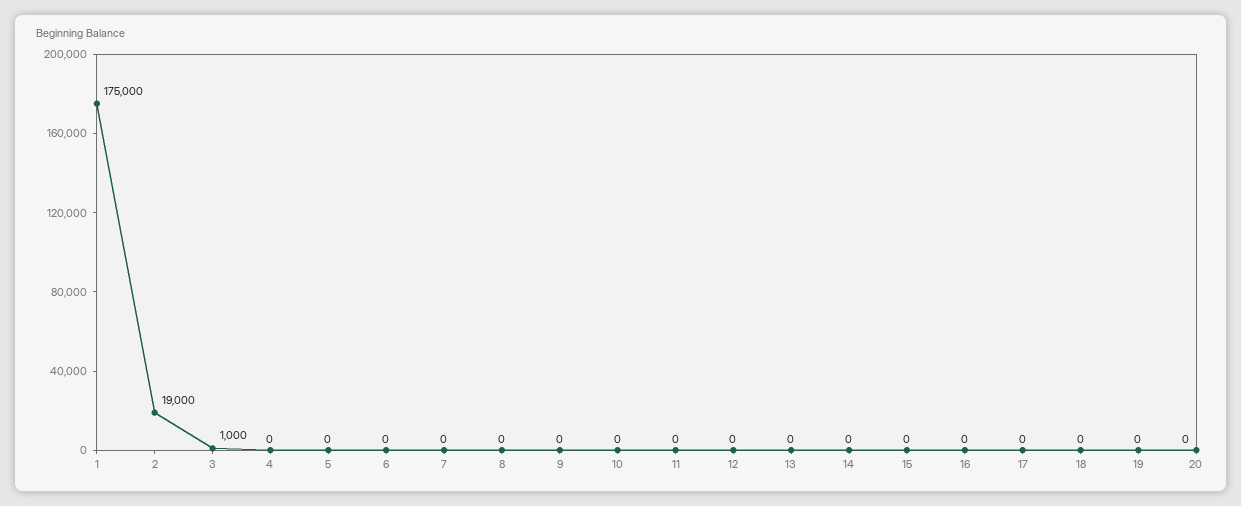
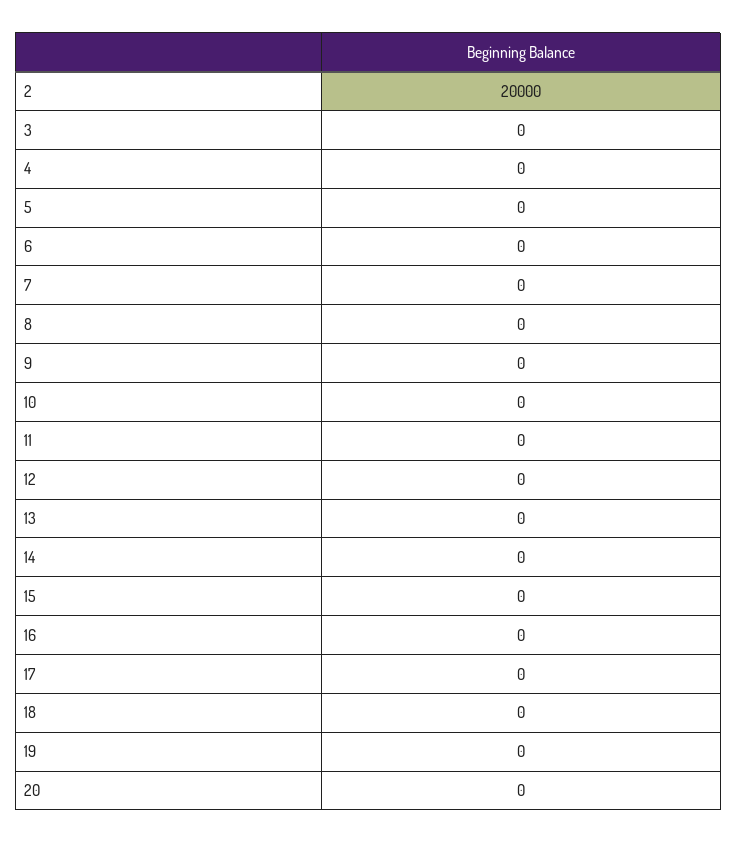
1: 175000 -> none
2: 19000 -> 20000
3: 1000 -> 0

